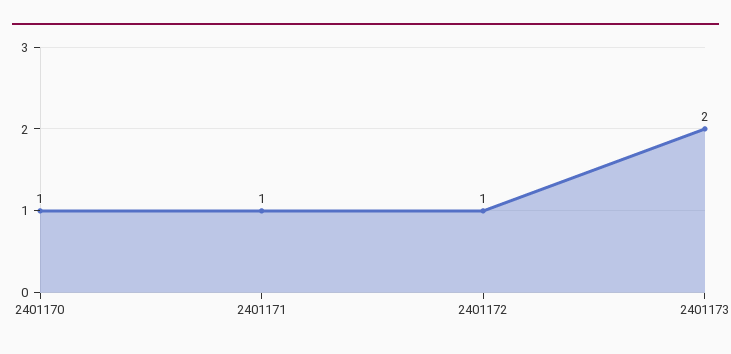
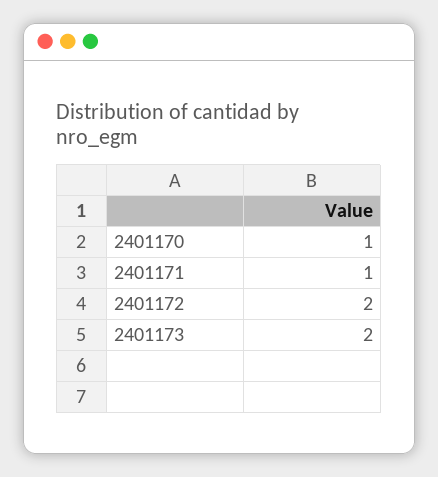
2401172: 1 -> 2

